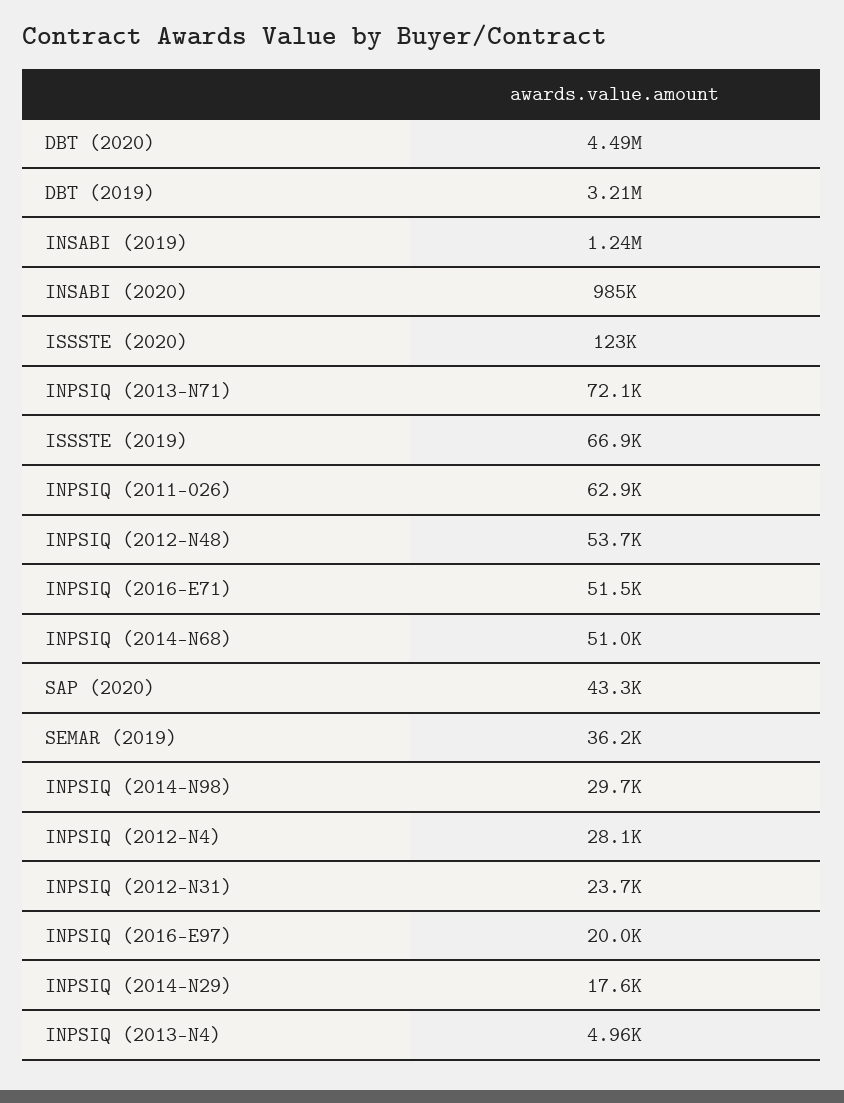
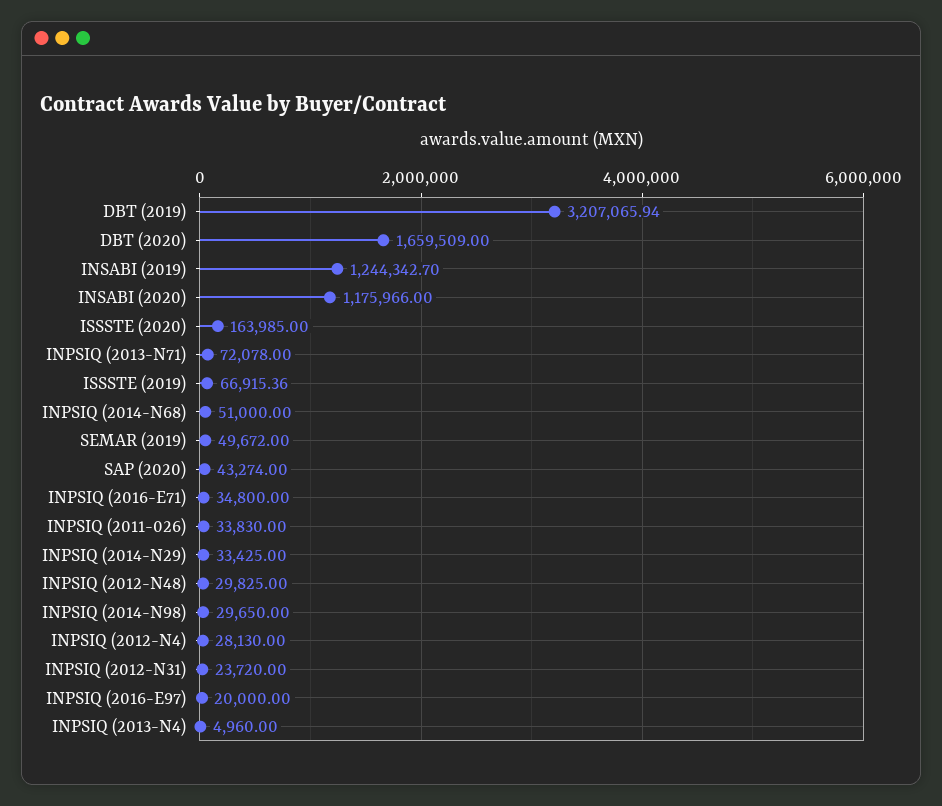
DBT (2020): 4490000 -> 1659509
INSABI (2020): 985000 -> 1175966
ISSSTE (2020): 123000 -> 163985
INPSIQ (2011-026): 62900 -> 33830
INPSIQ (2012-N48): 53700 -> 29825
INPSIQ (2016-E71): 51500 -> 34800
SEMAR (2019): 36200 -> 49672
INPSIQ (2014-N29): 17600 -> 33425

